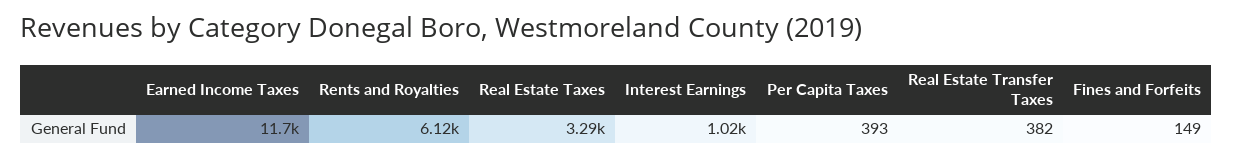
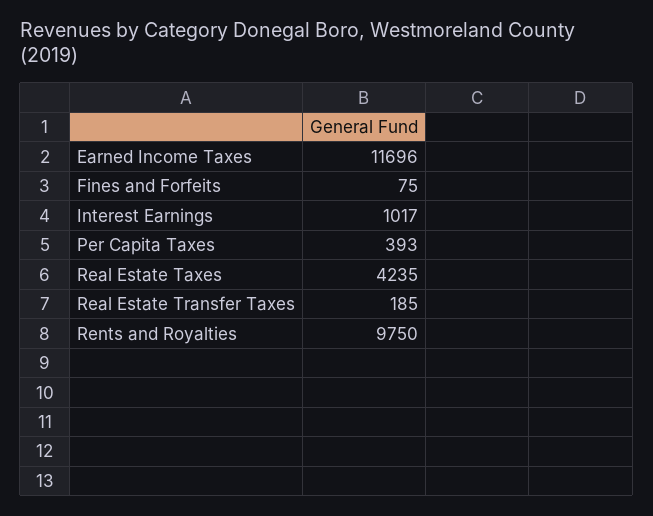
Rents and Royalties: 6120 -> 9750
Real Estate Taxes: 3290 -> 4235
Real Estate Transfer Taxes: 382 -> 185
Fines and Forfeits: 149 -> 75

